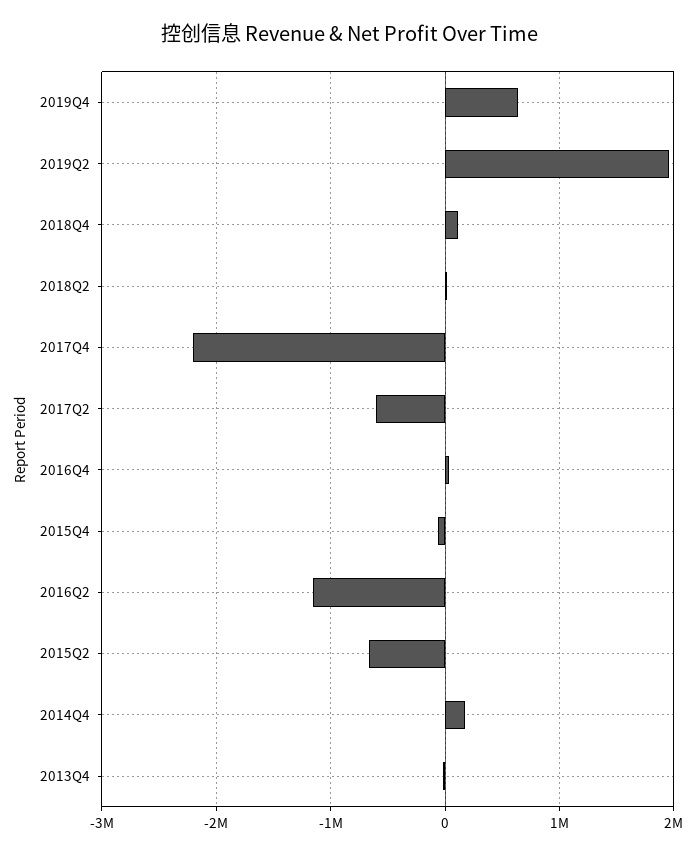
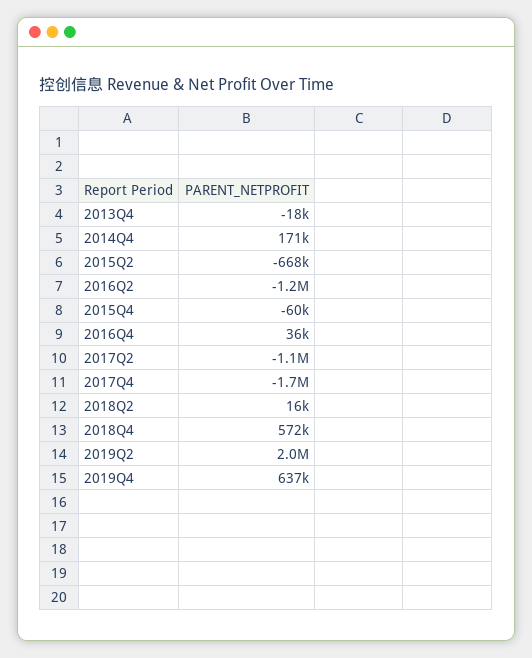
2018Q4: 100000 -> 572000
2017Q4: -2200000 -> -1700000
2017Q2: -600000 -> -1100000

